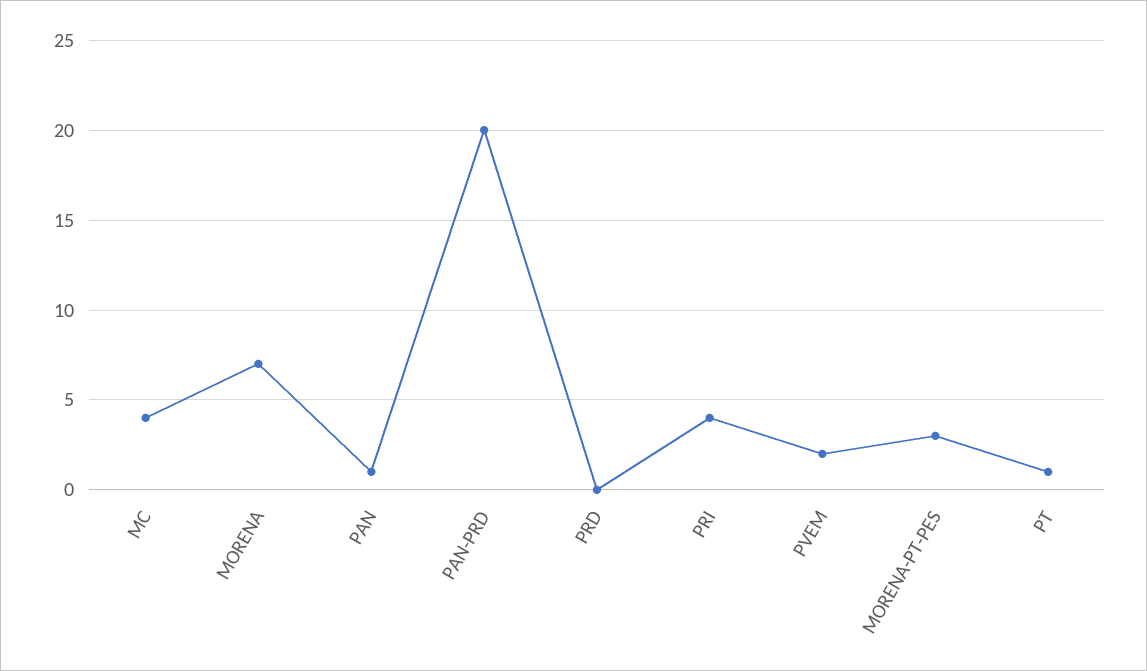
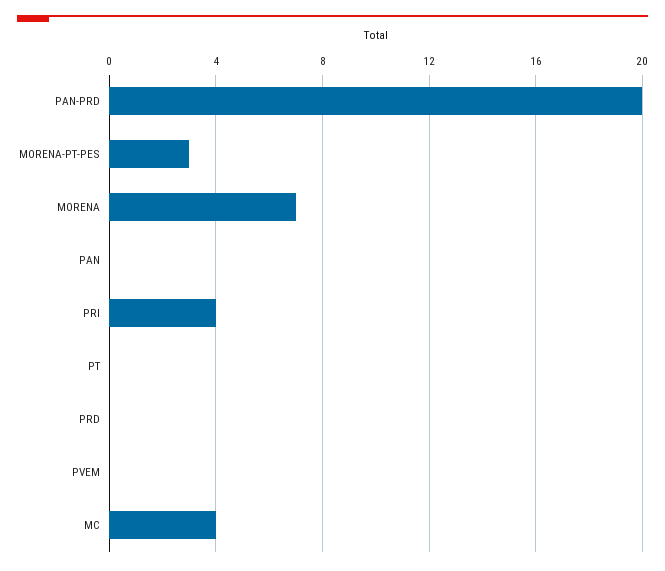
PAN: 1 -> 0
PVEM: 2 -> 0
PT: 1 -> 0

